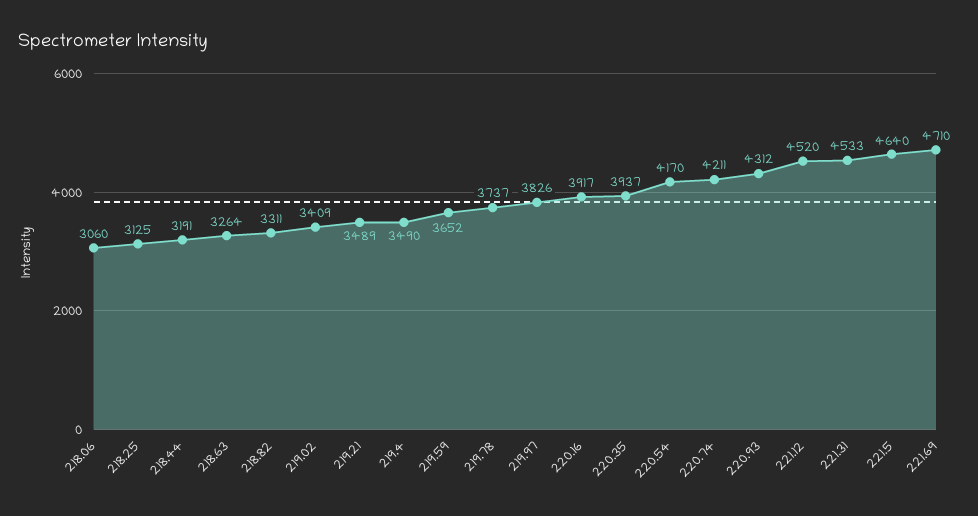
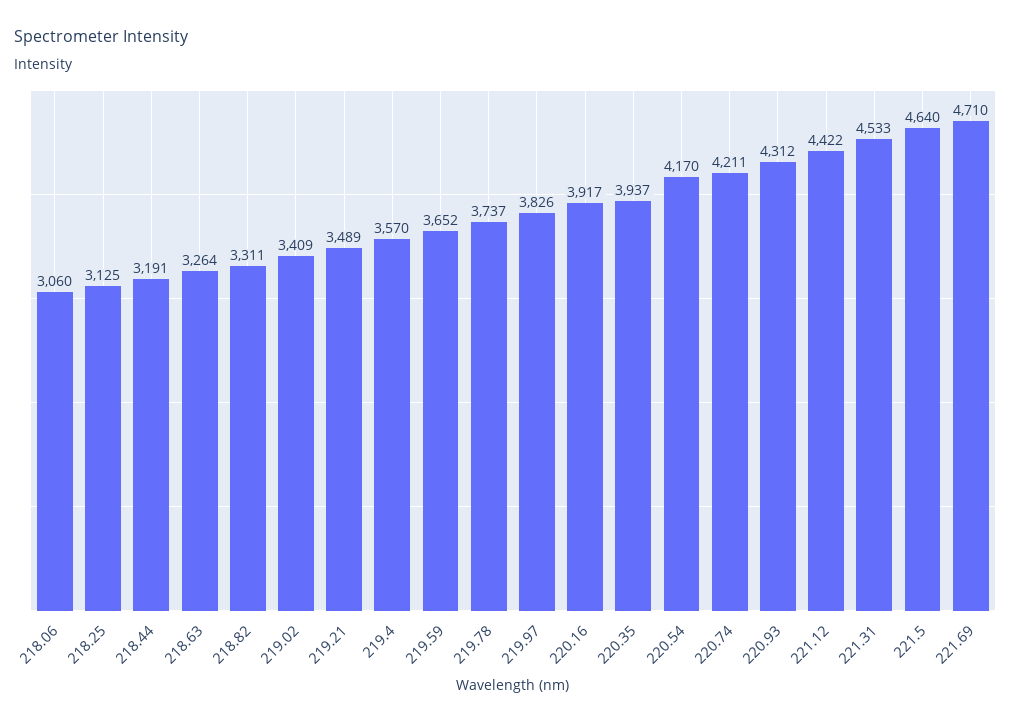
219.4: 3490 -> 3570
221.12: 4520 -> 4422

